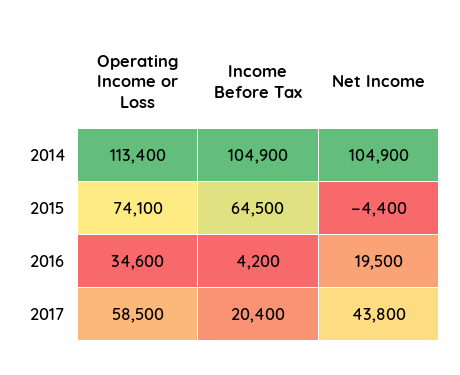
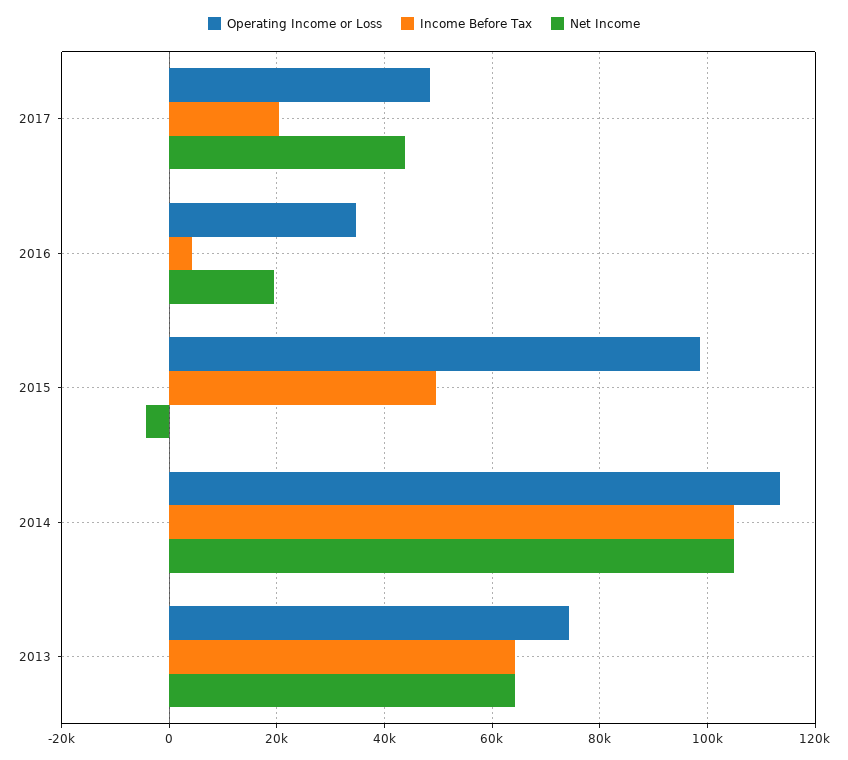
Operating Income or Loss, 2015: 74100 -> 98000
Income Before Tax, 2015: 64500 -> 50000
Operating Income or Loss, 2017: 58500 -> 48000
Operating Income or Loss, 2013: none -> 74000
Income Before Tax, 2013: none -> 64000
Net Income, 2013: none -> 64000

